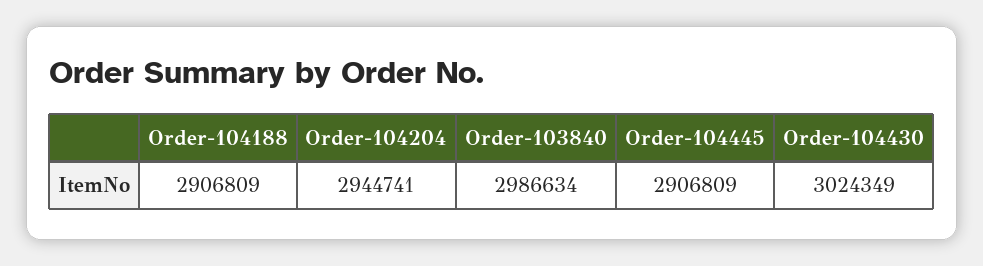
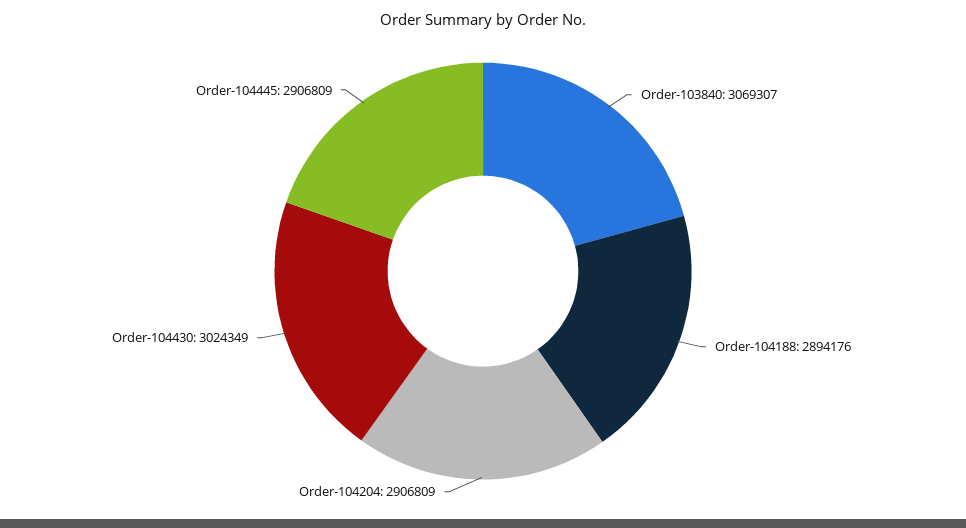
Order-104188: 2906809 -> 2894176
Order-104204: 2944741 -> 2906809
Order-103840: 2986634 -> 3069307

